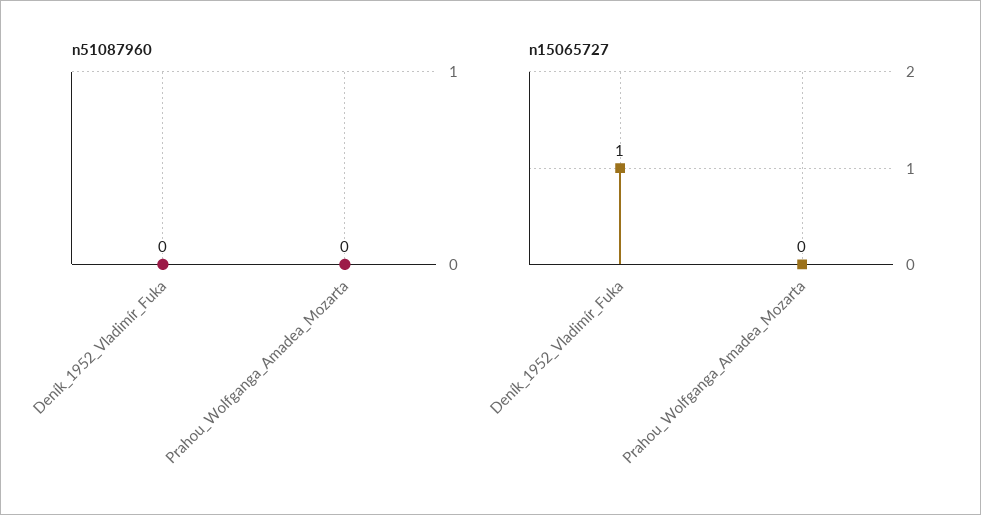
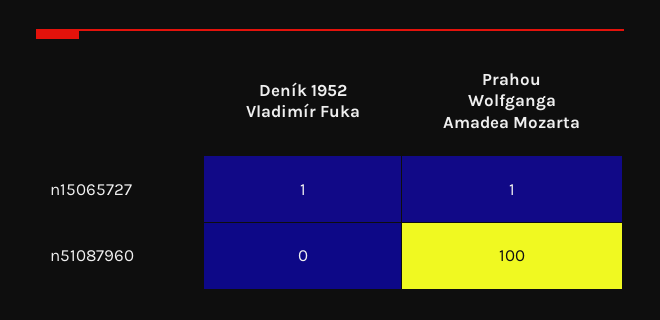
n51087960, Prahou_Wolfganga_Amadea_Mozarta: 0 -> 100
n15065727, Prahou_Wolfganga_Amadea_Mozarta: 0 -> 1

